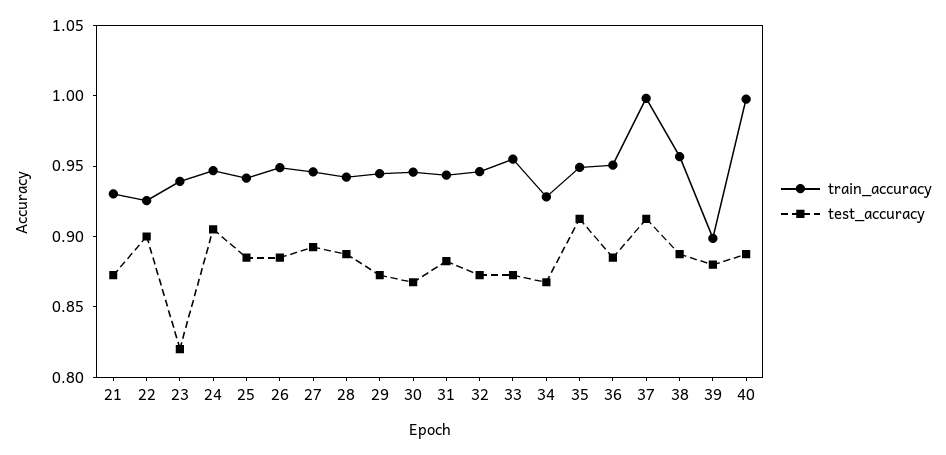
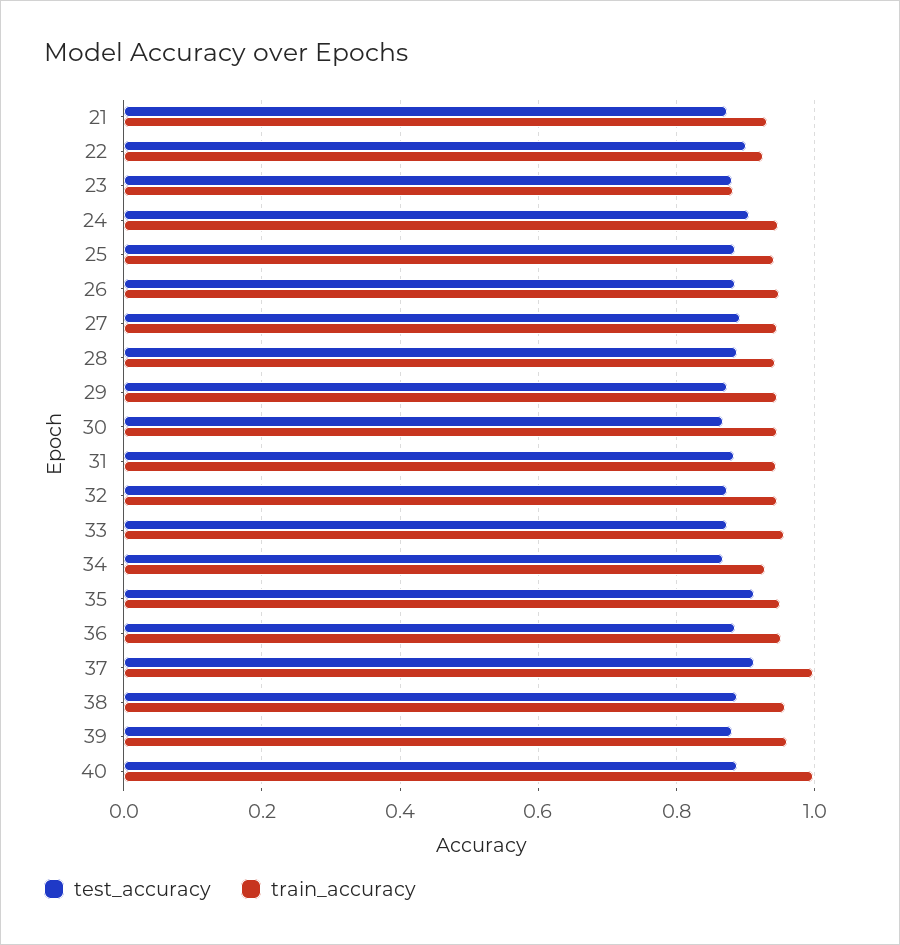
train_accuracy, 23: 0.94 -> 0.88
test_accuracy, 23: 0.82 -> 0.88
train_accuracy, 39: 0.9 -> 0.96

